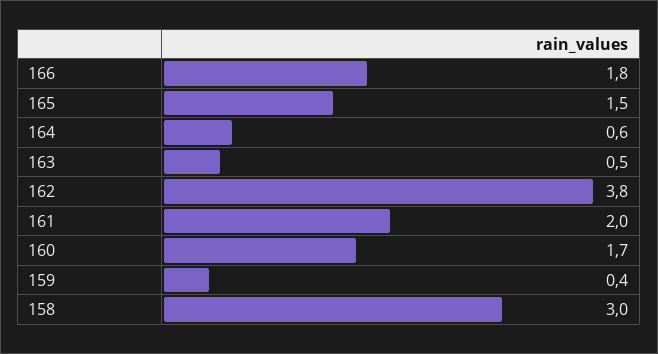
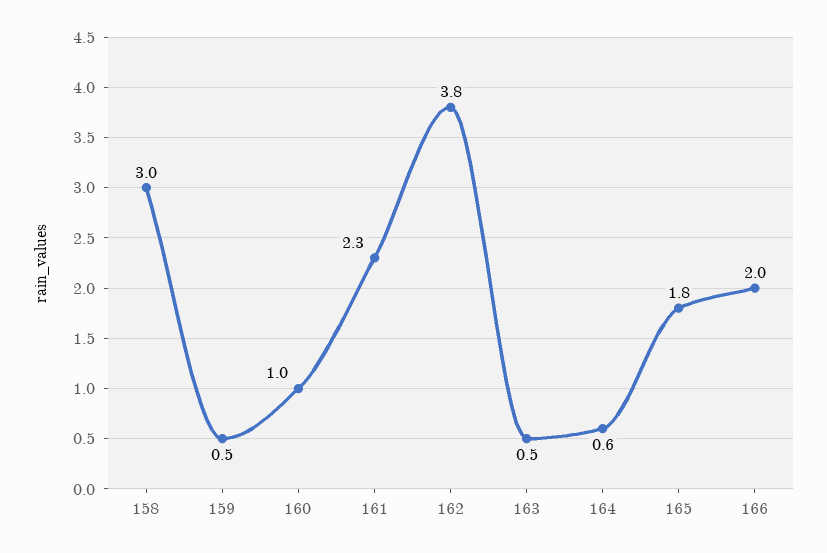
166: 1.8 -> 2
165: 1.5 -> 1.8
161: 2 -> 2.3
160: 1.7 -> 1
159: 0.4 -> 0.5

